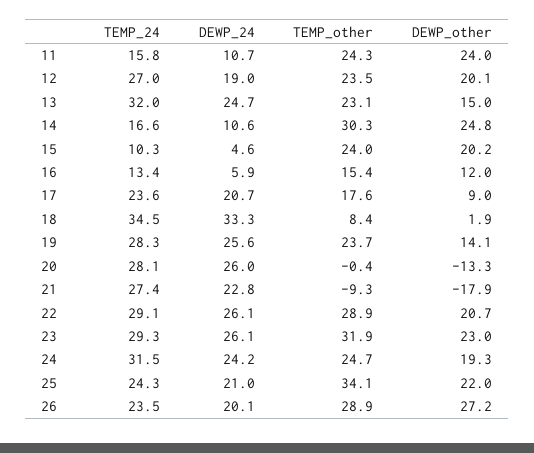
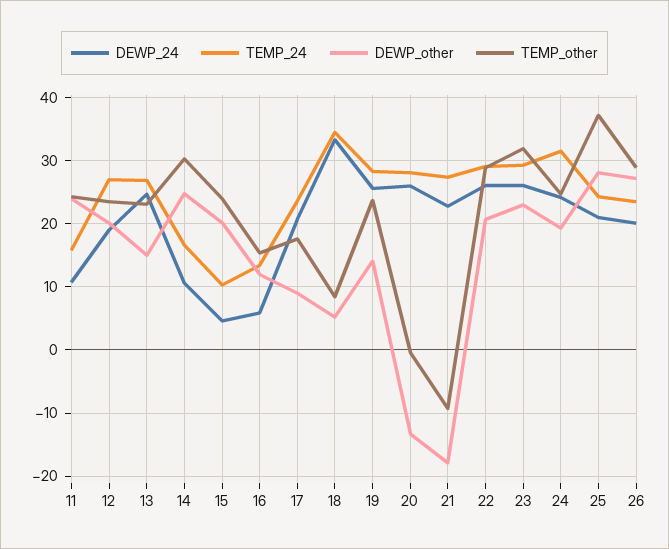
TEMP_24, 13: 32 -> 27
DEWP_other, 18: 1.9 -> 5
TEMP_other, 25: 34.1 -> 37
DEWP_other, 25: 22 -> 28

